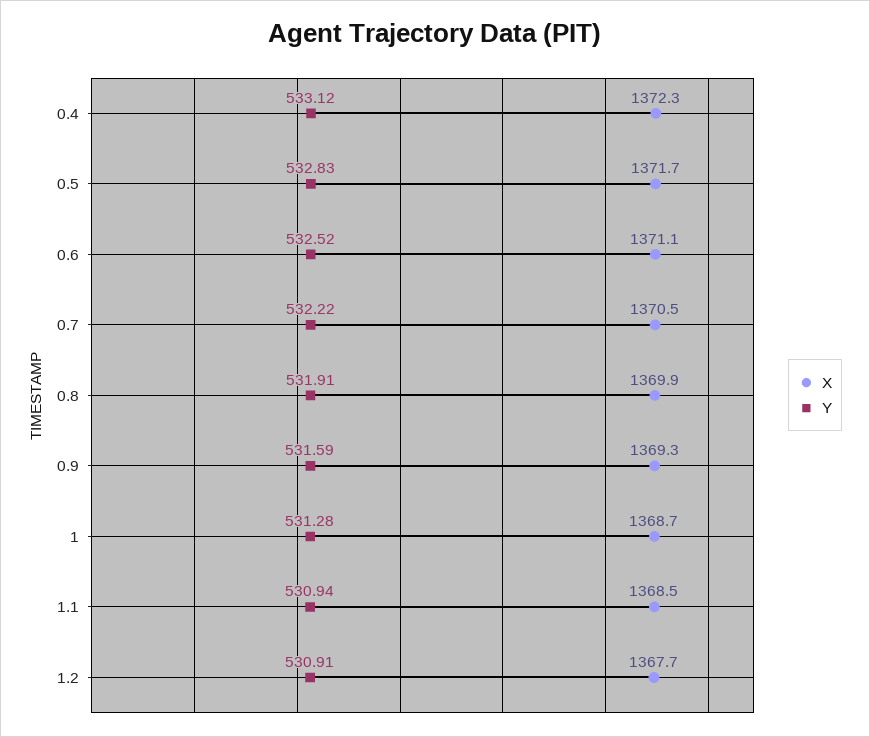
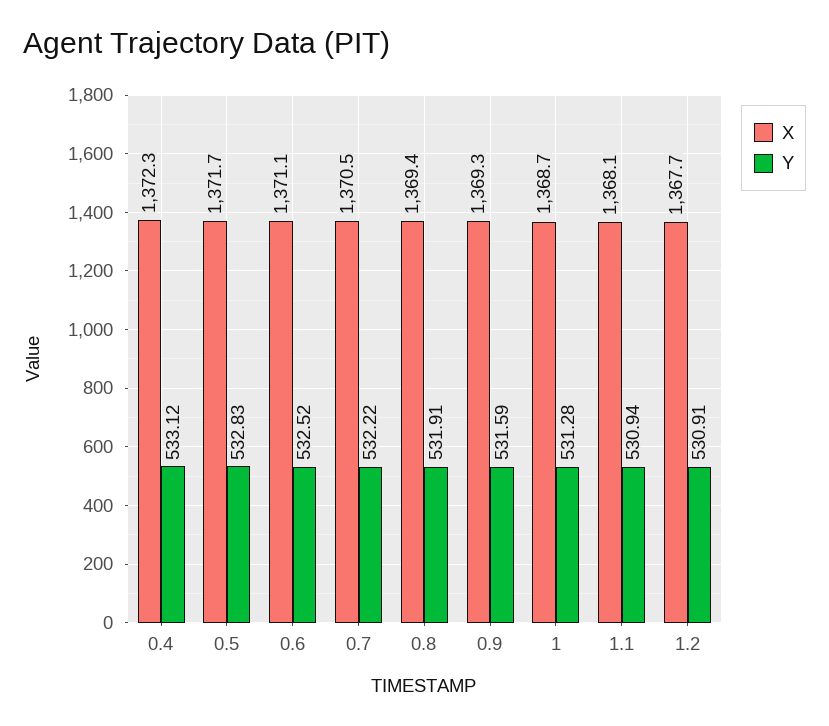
X, 0.8: 1369.9 -> 1369.4
X, 1.1: 1368.5 -> 1368.1

